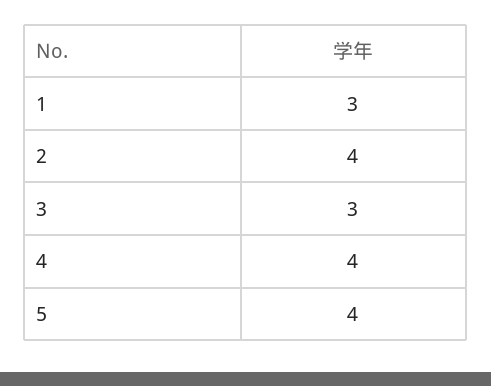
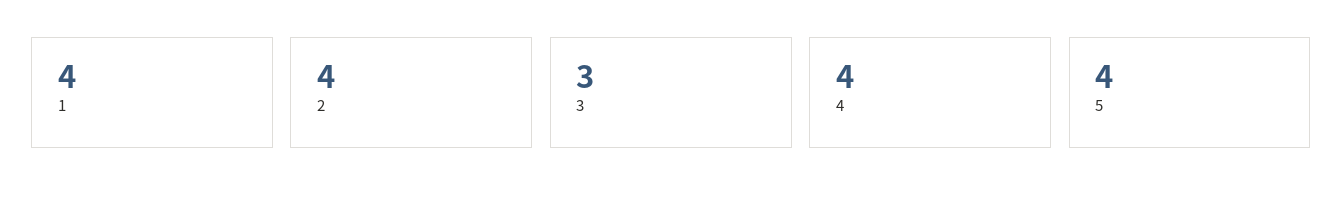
1: 3 -> 4

